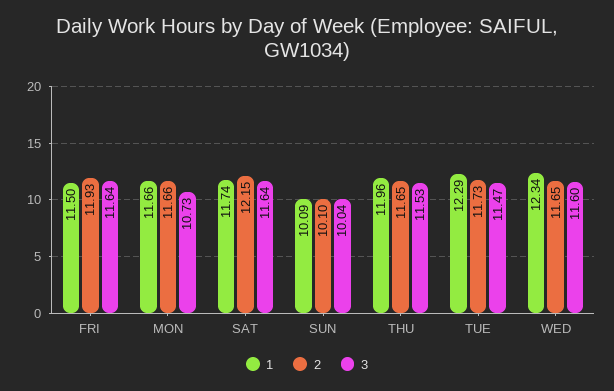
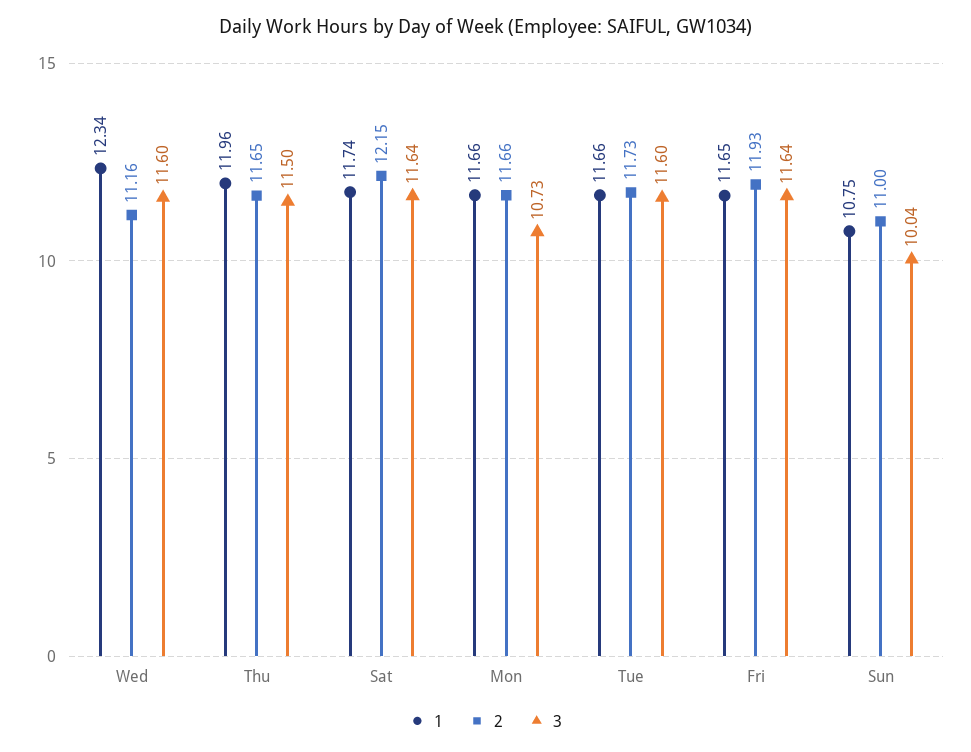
1, FRI: 11.5 -> 11.65
1, SUN: 10.09 -> 10.75
2, SUN: 10.1 -> 11
3, THU: 11.53 -> 11.5
1, TUE: 12.29 -> 11.66
3, TUE: 11.47 -> 11.6
2, WED: 11.65 -> 11.16

